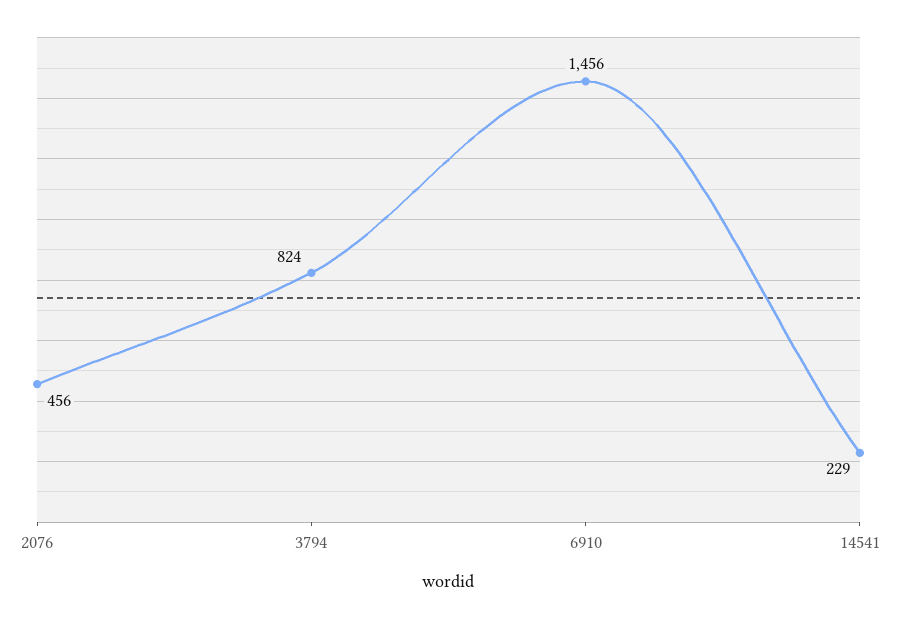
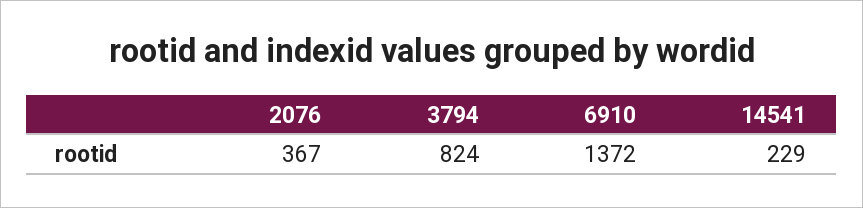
2076: 456 -> 367
6910: 1456 -> 1372

